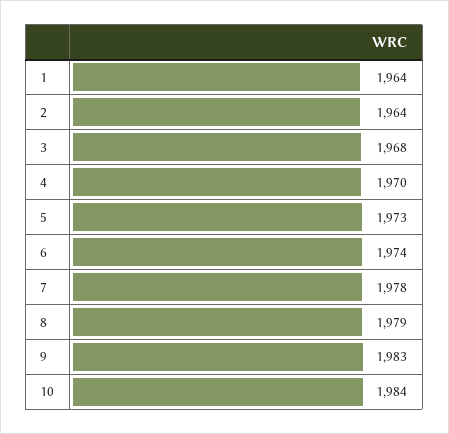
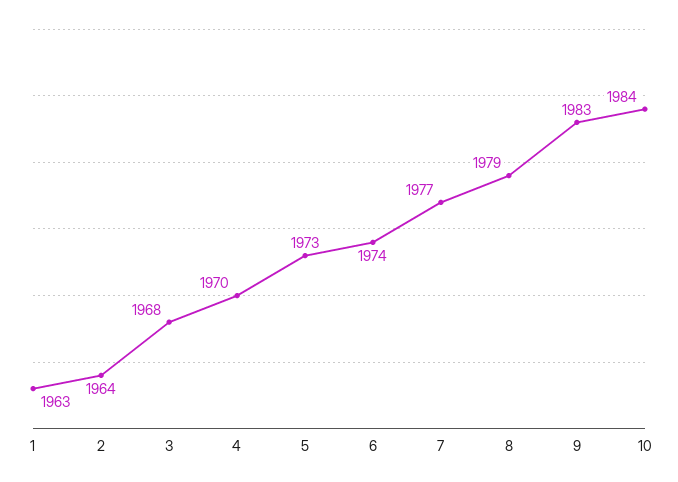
1: 1964 -> 1963
7: 1978 -> 1977

